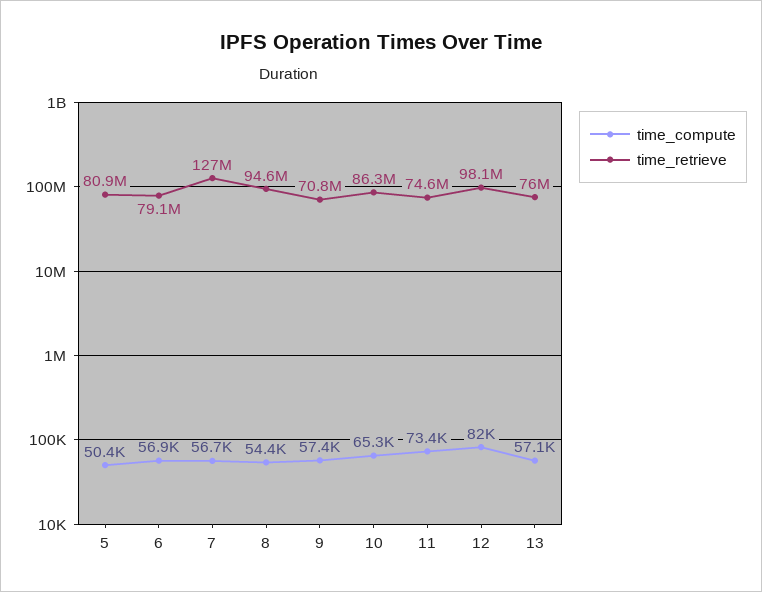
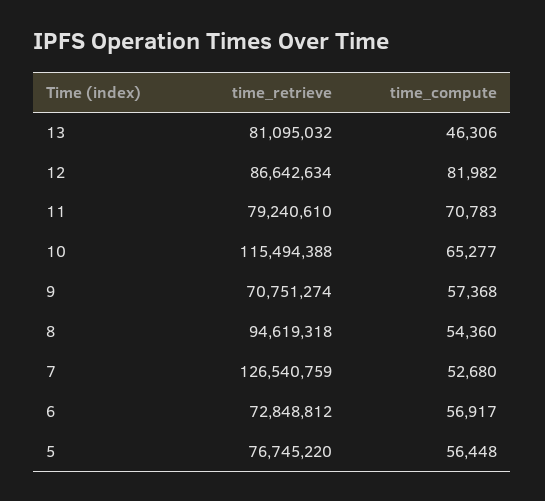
time_compute, 5: 50400 -> 56448
time_retrieve, 5: 80900000 -> 76745220
time_retrieve, 6: 79100000 -> 72848812
time_compute, 7: 56700 -> 52680
time_retrieve, 10: 86300000 -> 115494388
time_compute, 11: 73400 -> 70783
time_retrieve, 11: 74600000 -> 79240610
time_retrieve, 12: 98100000 -> 86642634
time_compute, 13: 57100 -> 46306
time_retrieve, 13: 76000000 -> 81095032

